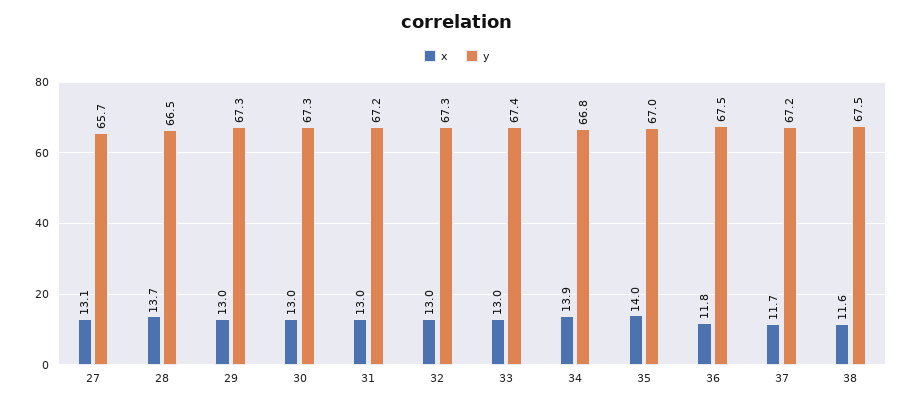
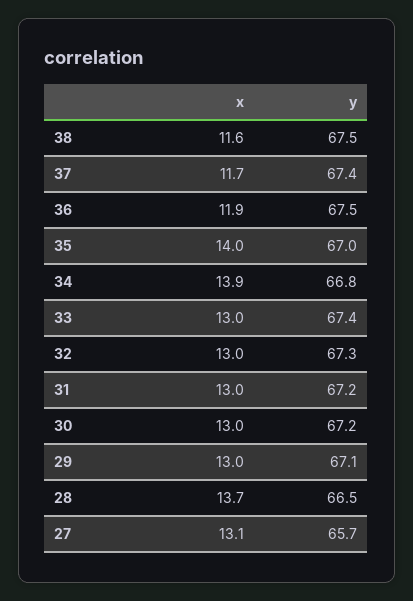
y, 29: 67.3 -> 67.1
y, 30: 67.3 -> 67.2
x, 36: 11.8 -> 11.9
y, 37: 67.2 -> 67.4

